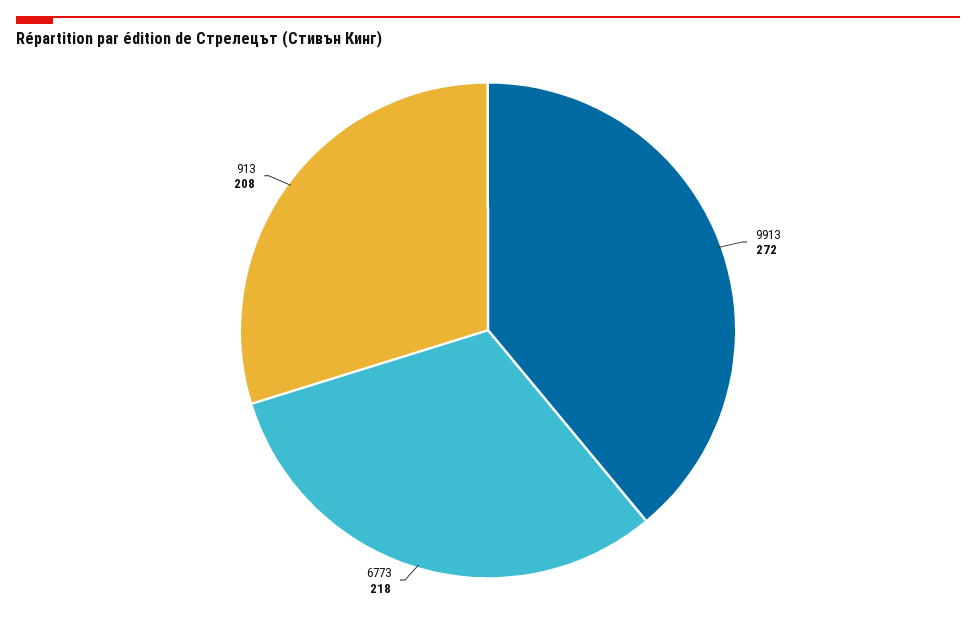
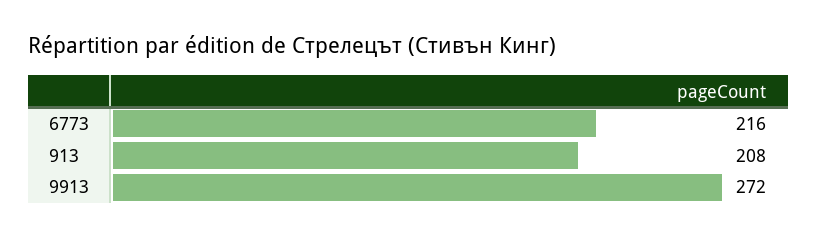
6773: 218 -> 216

